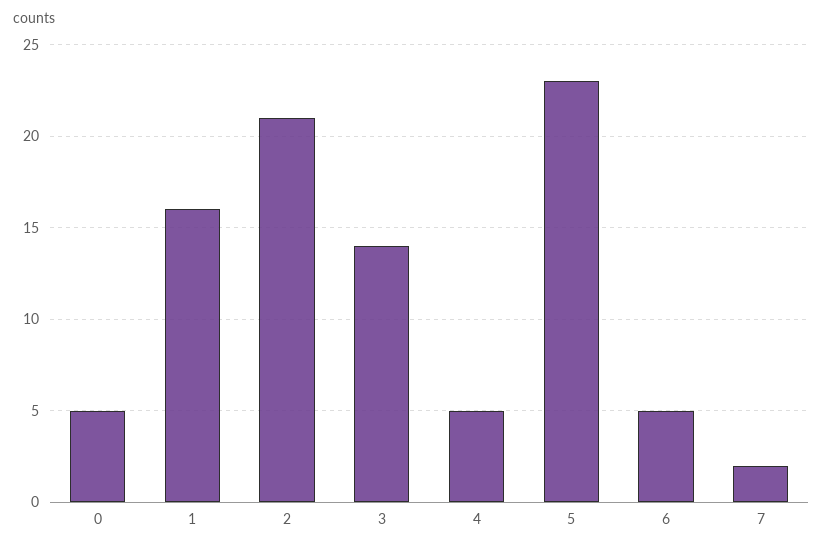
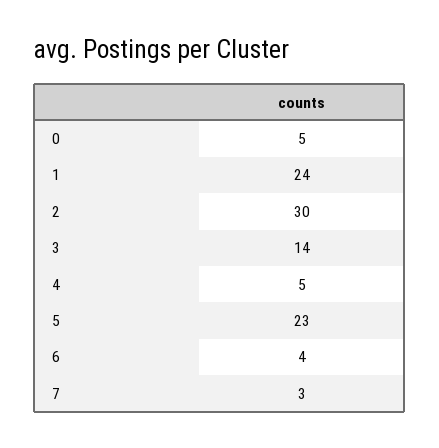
1: 16 -> 24
2: 21 -> 30
6: 5 -> 4
7: 2 -> 3

